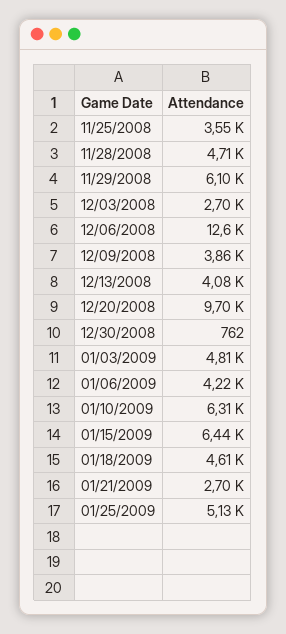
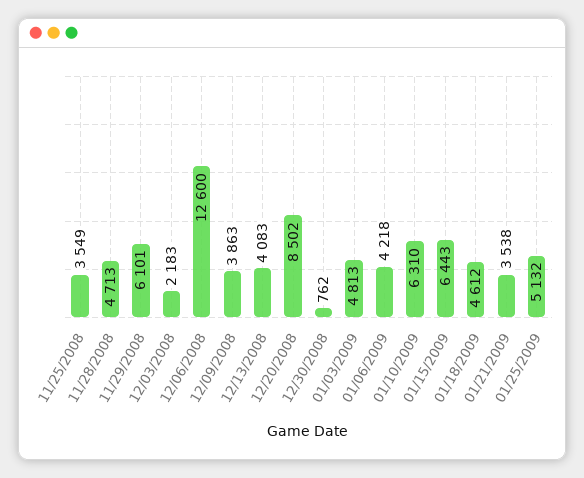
12/03/2008: 2700 -> 2183
12/20/2008: 9700 -> 8502
01/21/2009: 2700 -> 3538

